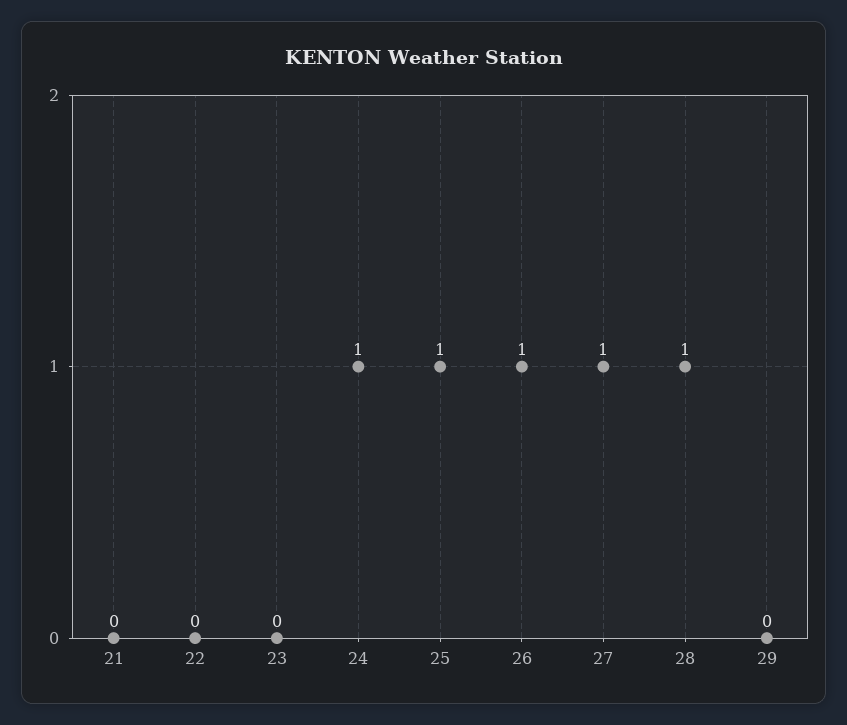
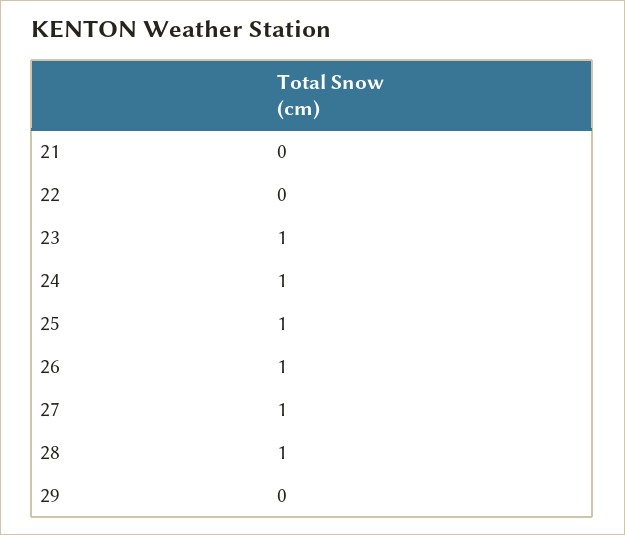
23: 0 -> 1

